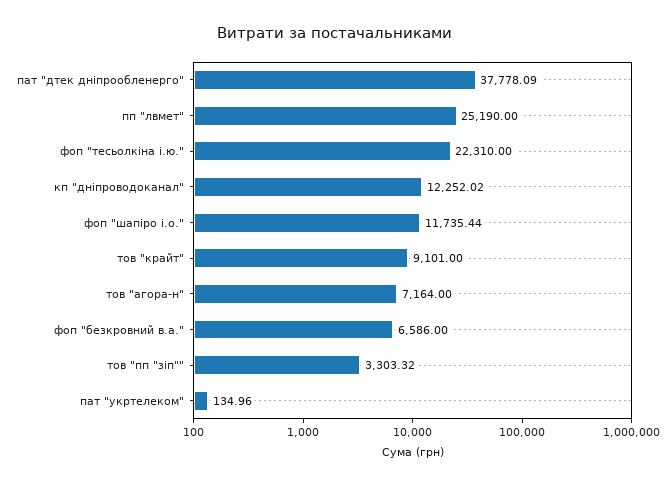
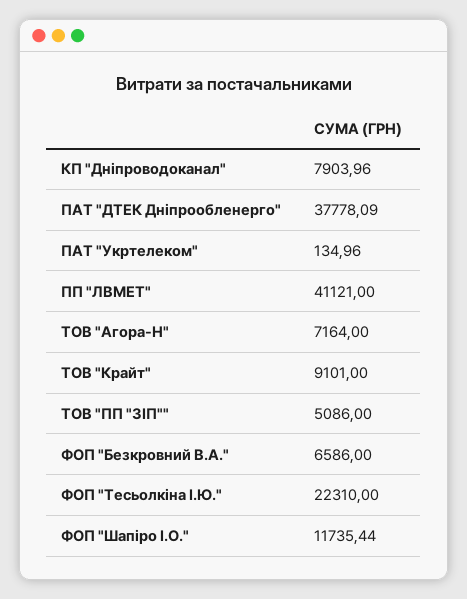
пп "лвмет": 25190 -> 41121
кп "дніпроводоканал": 12252.02 -> 7903.96
тов "пп "зіп"": 3303.32 -> 5086

